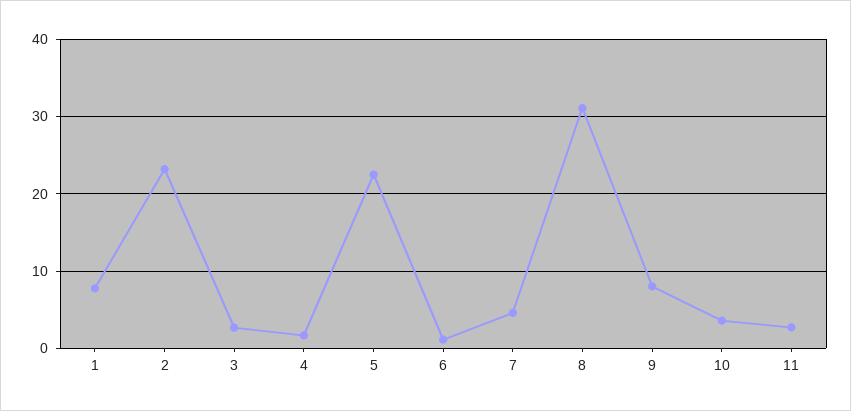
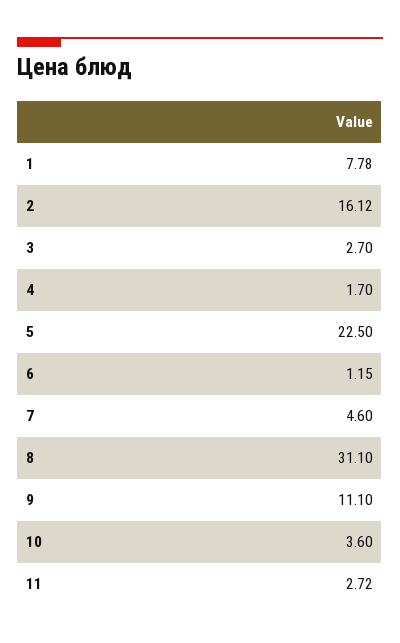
2: 23 -> 16.12
9: 8 -> 11.1

